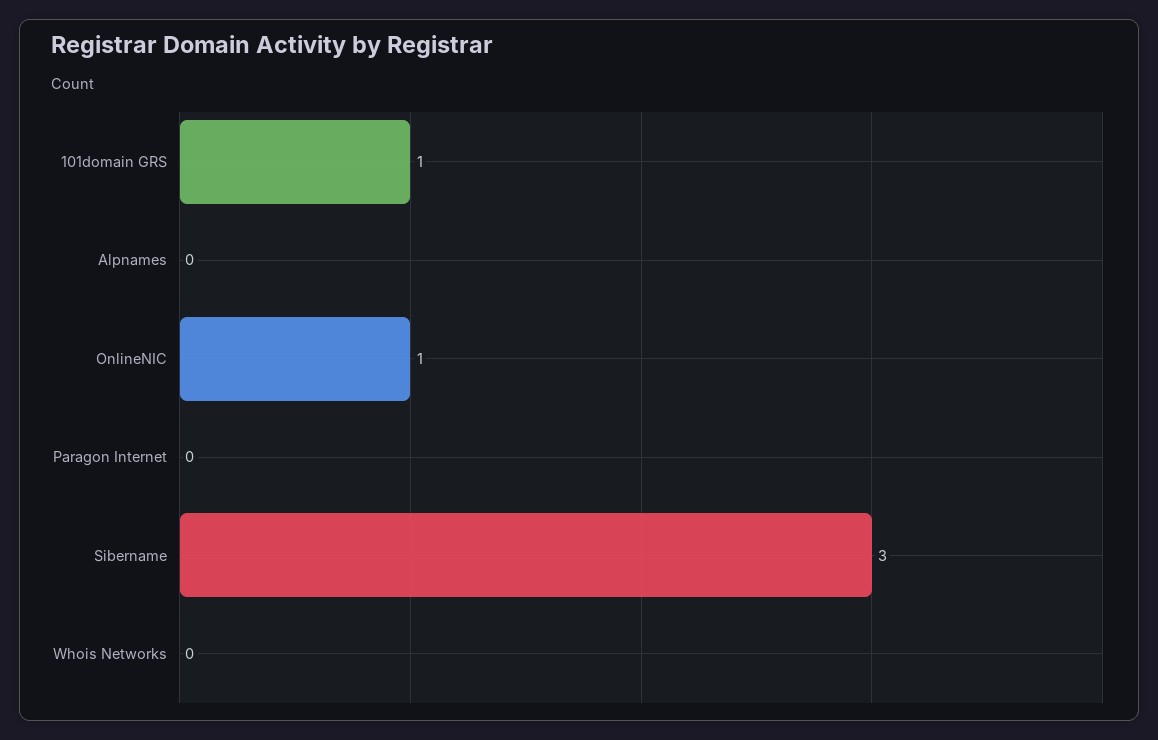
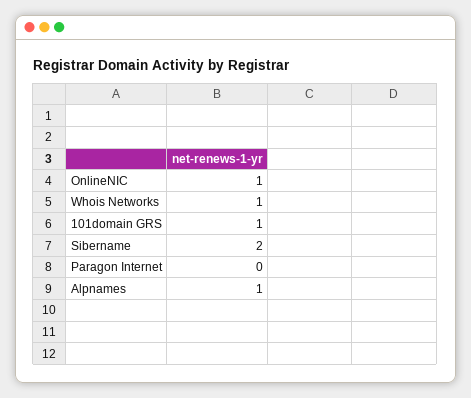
Alpnames: 0 -> 1
Sibername: 3 -> 2
Whois Networks: 0 -> 1

